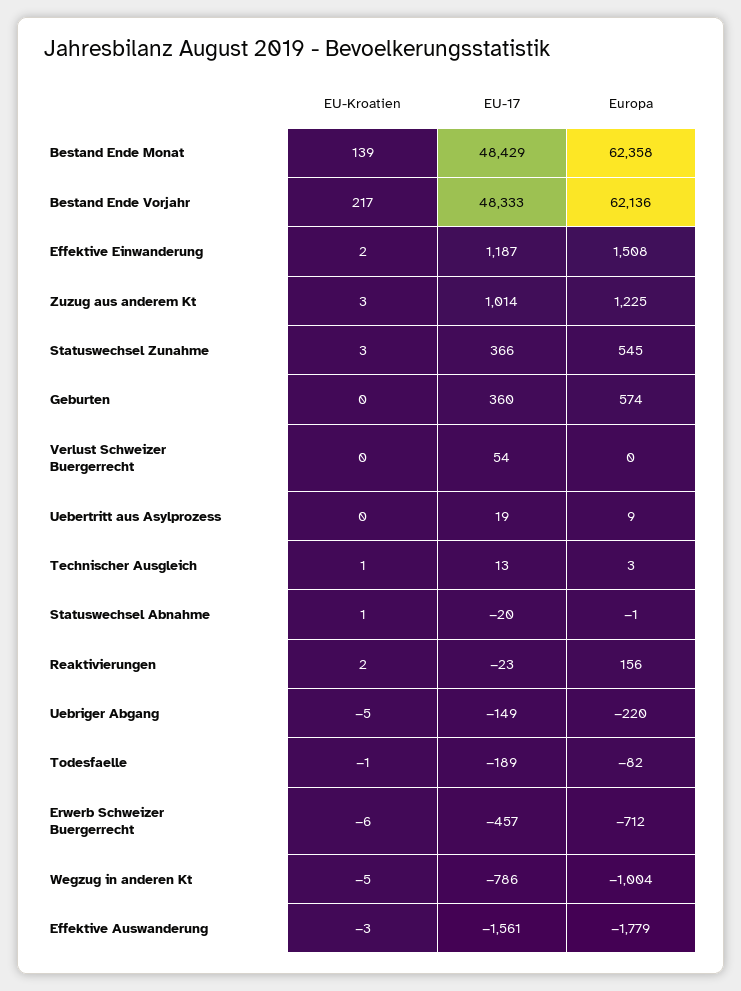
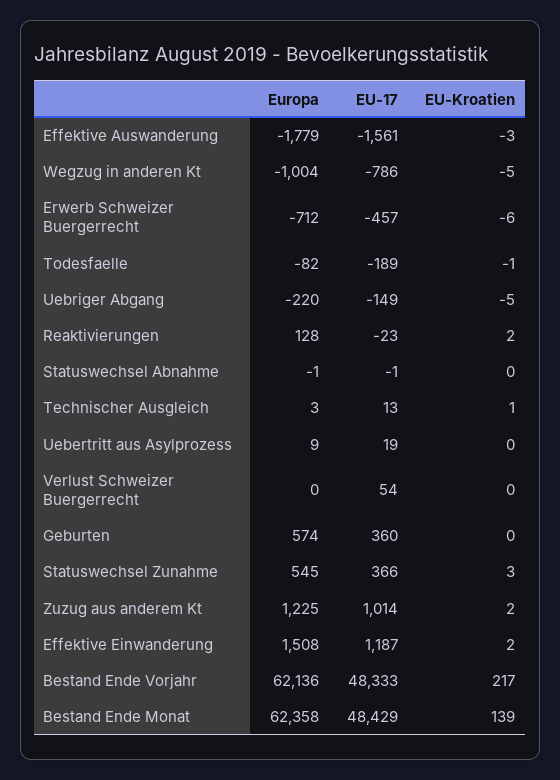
EU-Kroatien, Zuzug aus anderem Kt: 3 -> 2
EU-Kroatien, Statuswechsel Abnahme: 1 -> 0
EU-17, Statuswechsel Abnahme: -20 -> -1
Europa, Reaktivierungen: 156 -> 128

